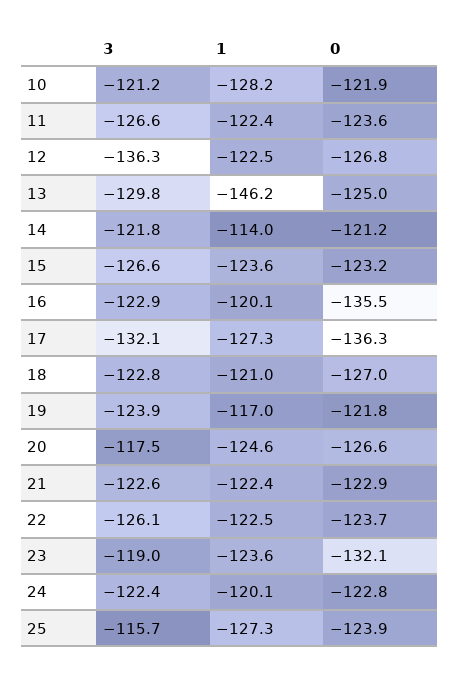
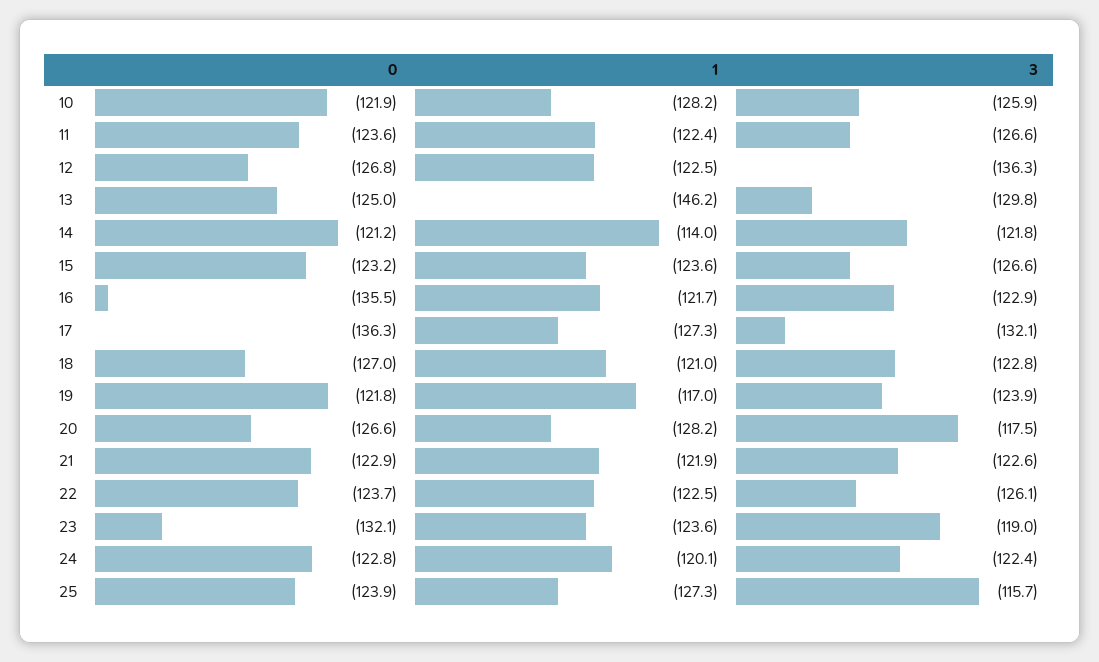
3, 10: -121.2 -> -125.9
1, 16: -120.1 -> -121.7
1, 20: -124.6 -> -128.2
1, 21: -122.4 -> -121.9

